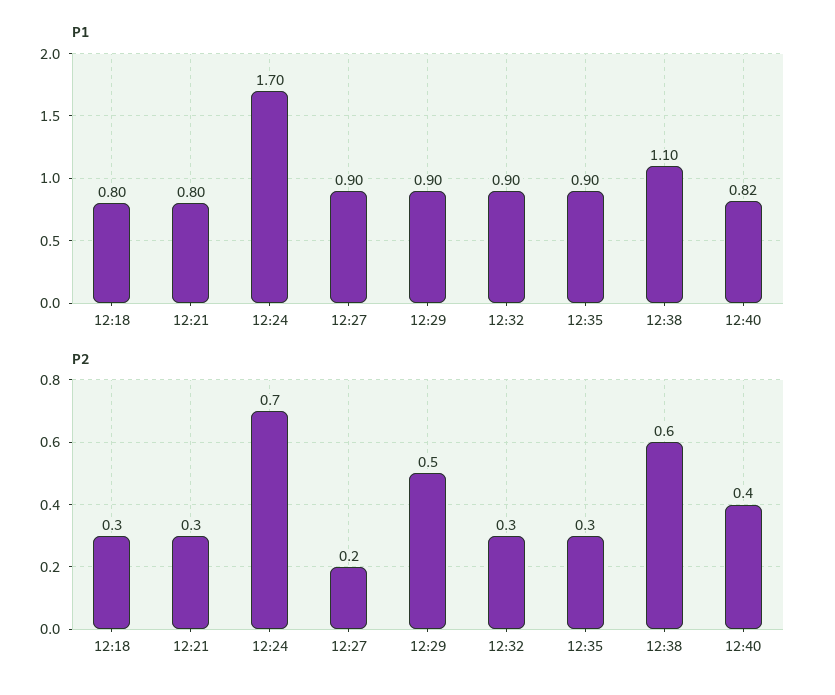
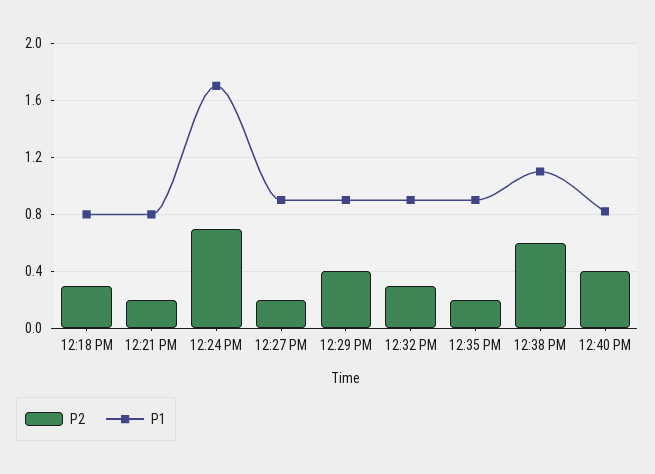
P2, 12:21: 0.3 -> 0.2
P2, 12:29: 0.5 -> 0.4
P2, 12:35: 0.3 -> 0.2

